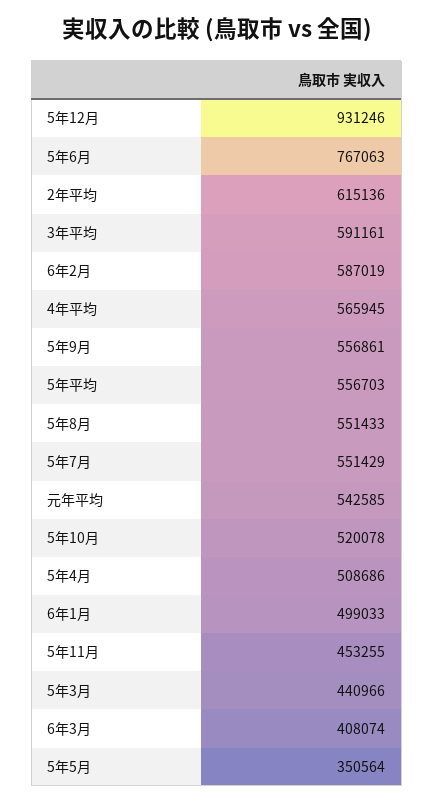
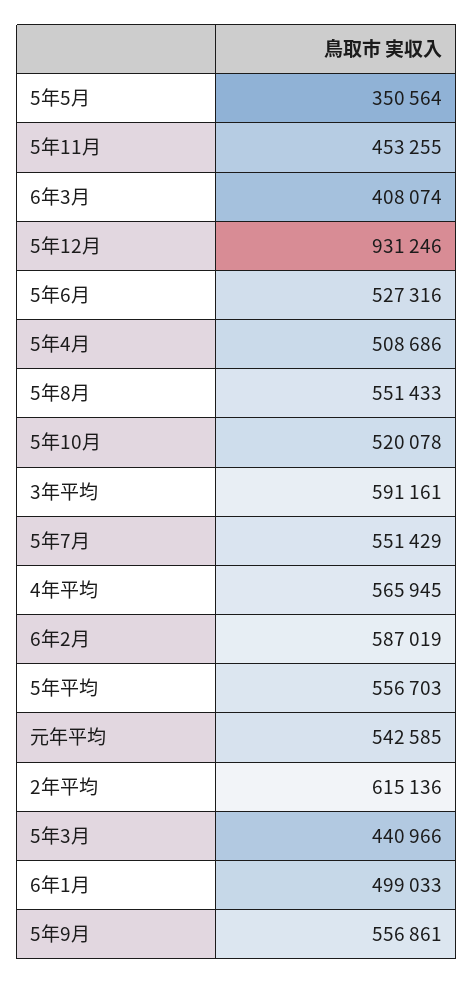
5年6月: 767063 -> 527316

